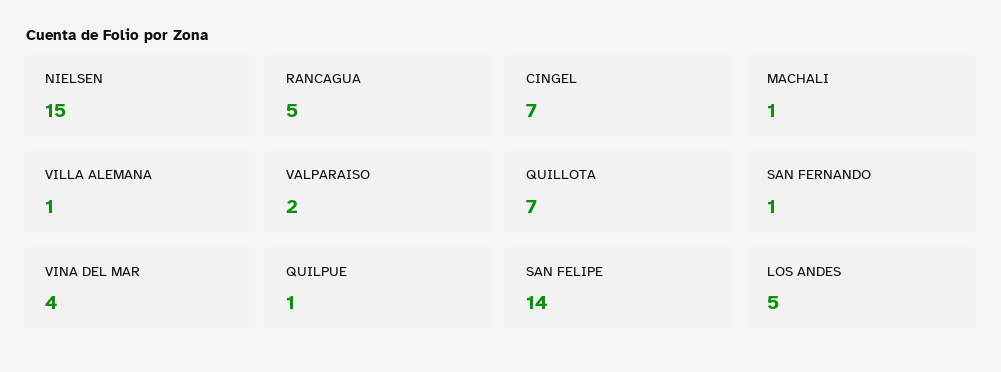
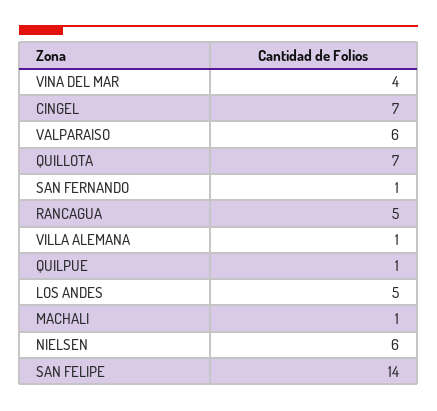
NIELSEN: 15 -> 6
VALPARAISO: 2 -> 6

